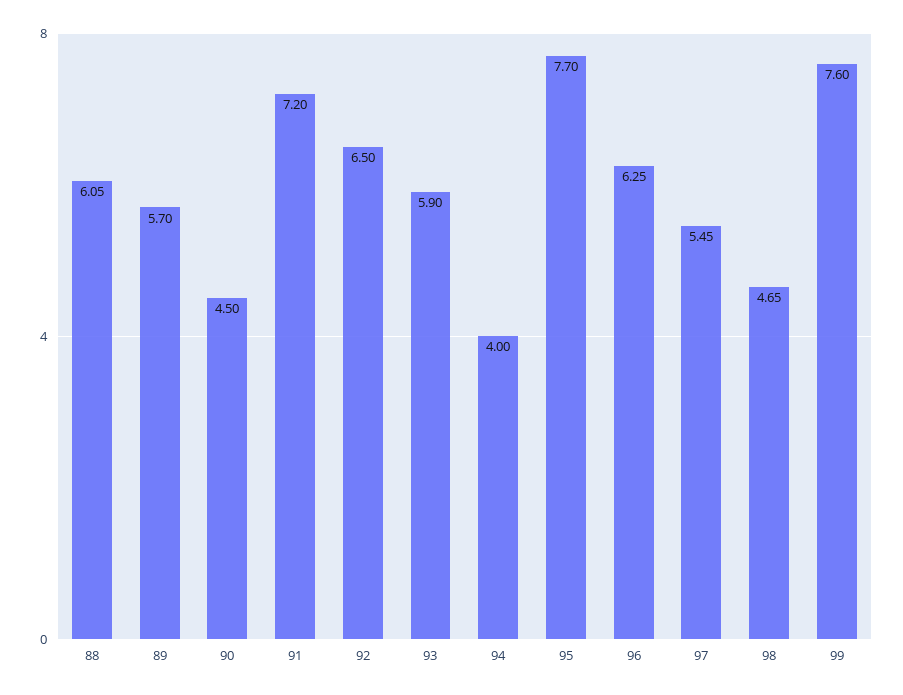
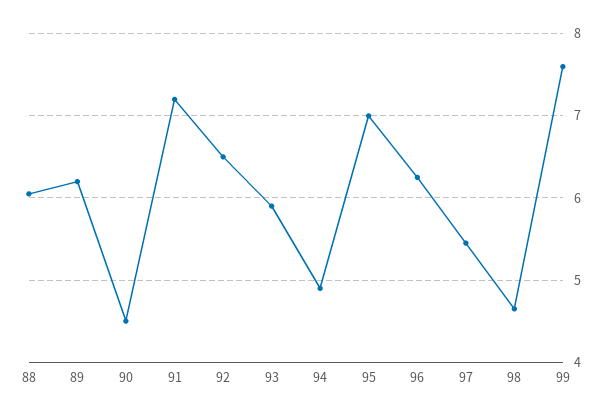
89: 5.7 -> 6.2
94: 4 -> 4.9
95: 7.7 -> 7

